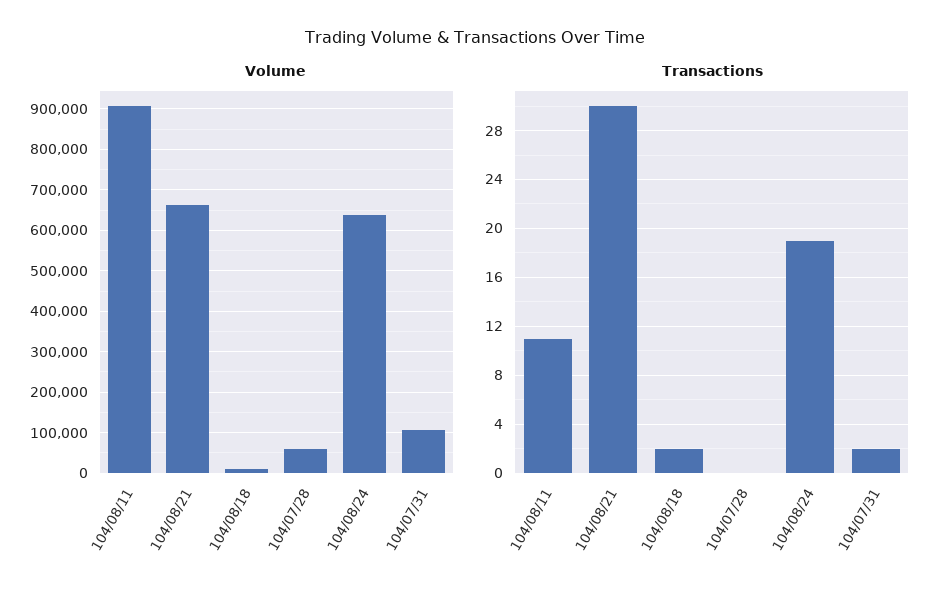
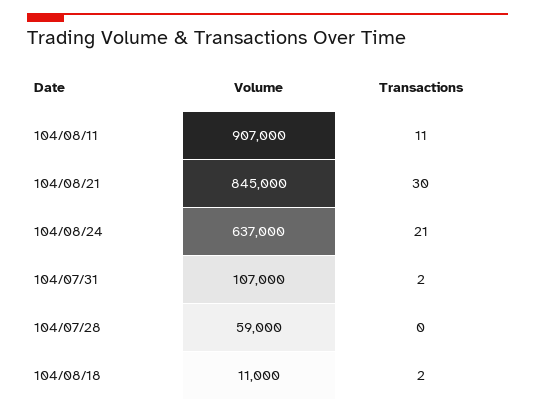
Volume, 104/08/21: 660000 -> 845000
Transactions, 104/08/24: 19 -> 21

